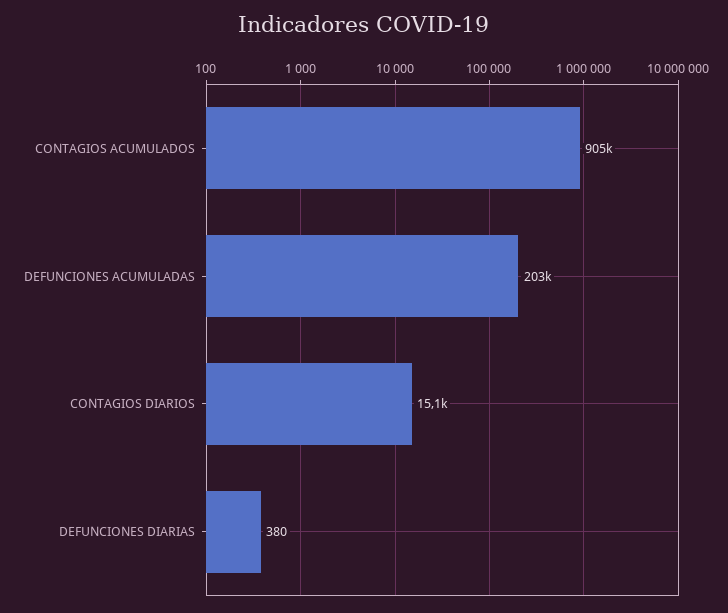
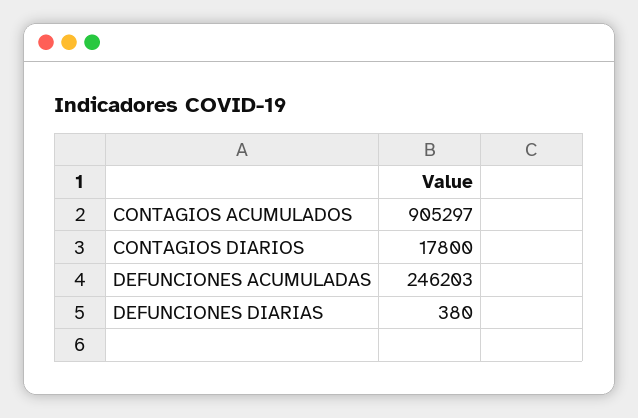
DEFUNCIONES ACUMULADAS: 203000 -> 246203
CONTAGIOS DIARIOS: 15100 -> 17800

